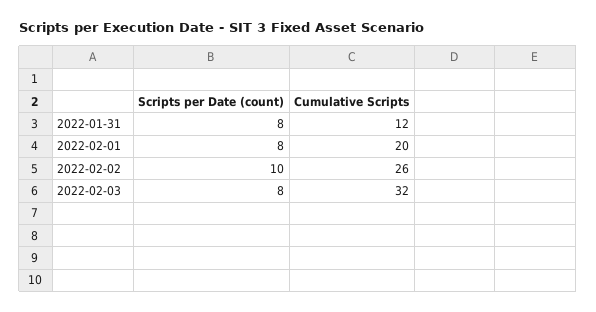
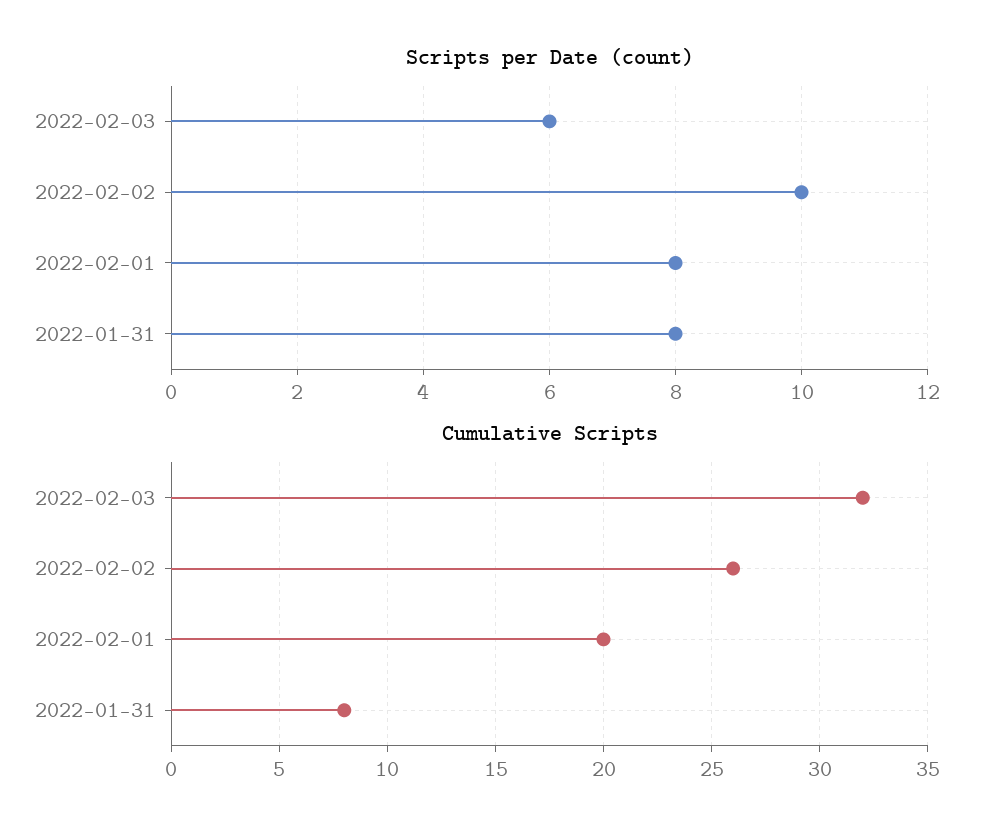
Cumulative Scripts, 2022-01-31: 12 -> 8
Scripts per Date (count), 2022-02-03: 8 -> 6

